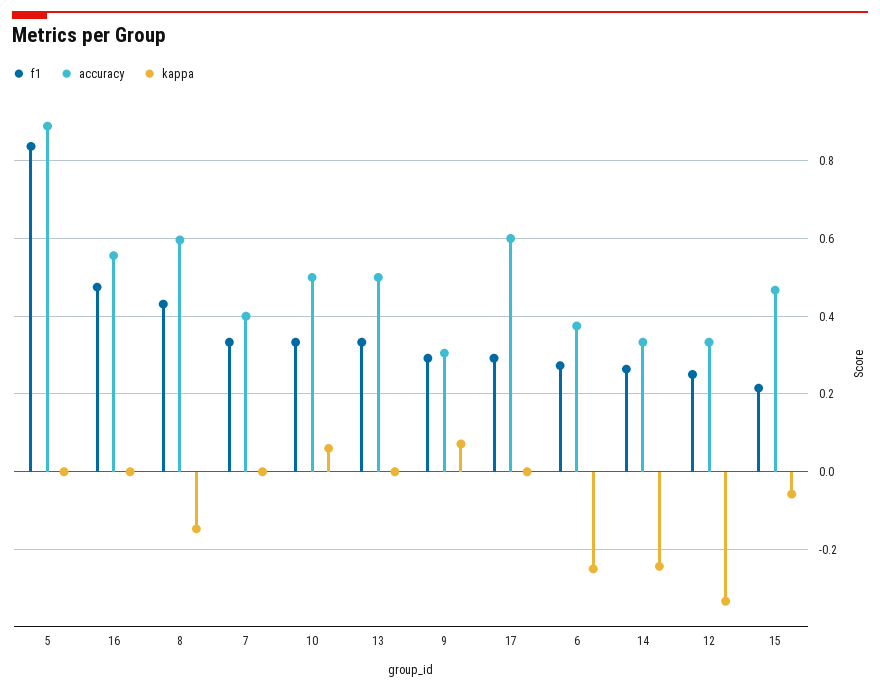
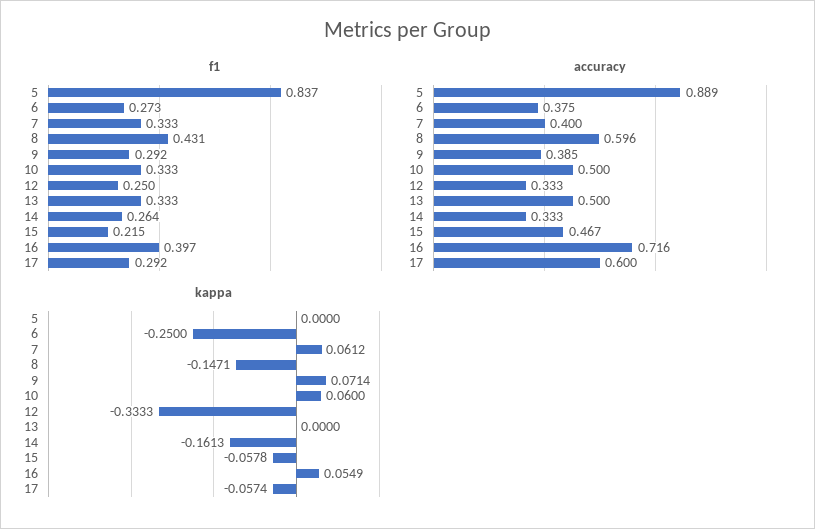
f1, 16: 0.48 -> 0.397
accuracy, 16: 0.56 -> 0.716
kappa, 16: 0 -> 0.0549
kappa, 7: 0 -> 0.0612
accuracy, 9: 0.3 -> 0.385
kappa, 17: 0 -> -0.0574
kappa, 14: -0.24 -> -0.1613

